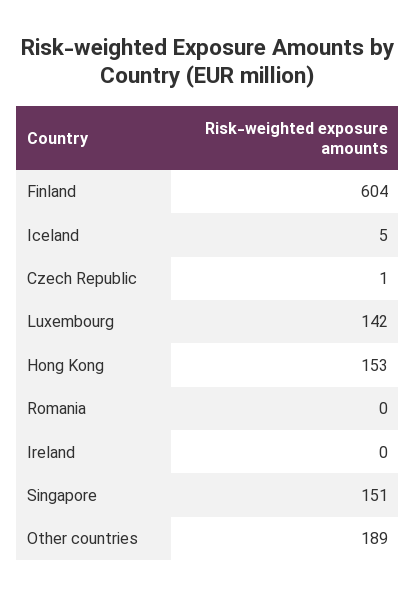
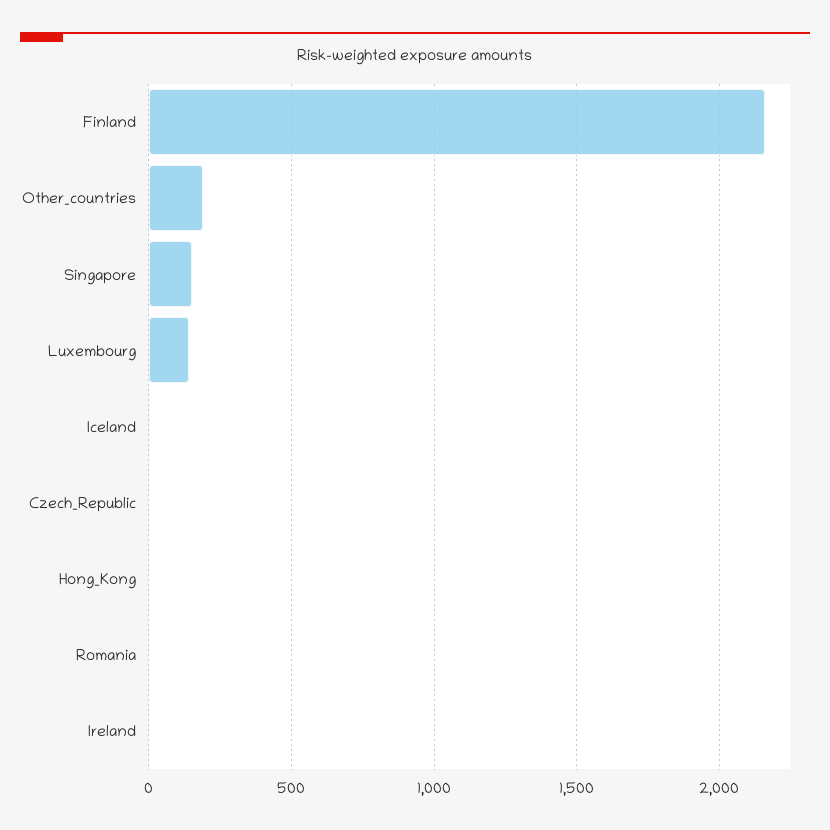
Finland: 604 -> 2150
Hong Kong: 153 -> 0

